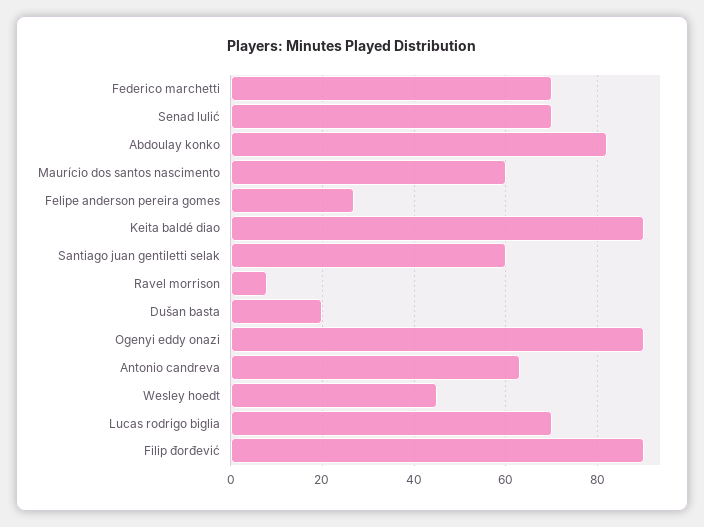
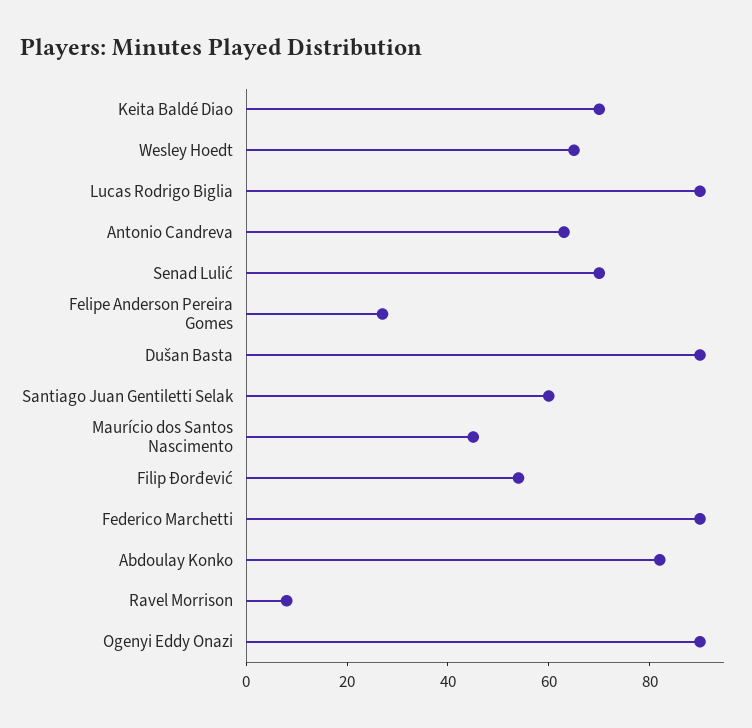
Federico marchetti: 70 -> 90
Maurício dos santos nascimento: 60 -> 45
Keita baldé diao: 90 -> 70
Dušan basta: 20 -> 90
Wesley hoedt: 45 -> 65
Lucas rodrigo biglia: 70 -> 90
Filip đorđević: 90 -> 55

